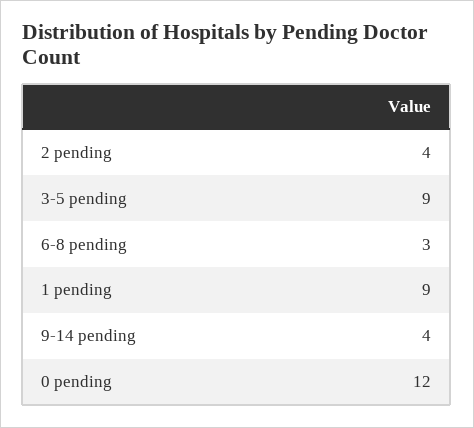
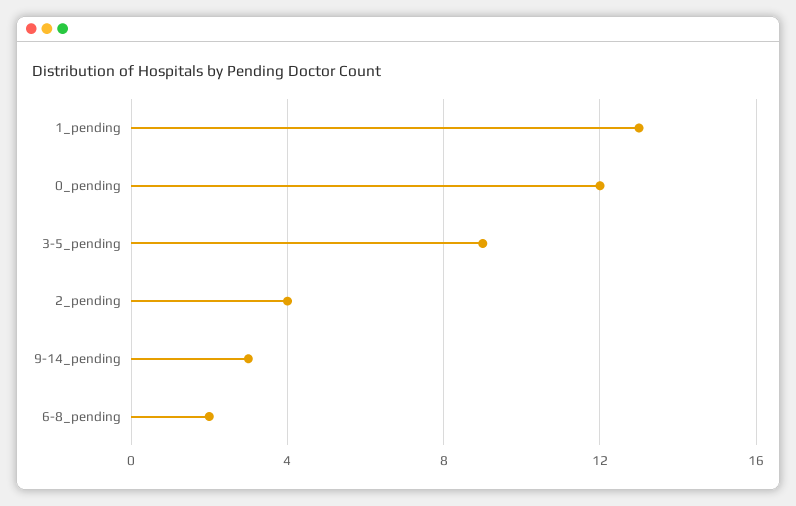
6-8 pending: 3 -> 2
1 pending: 9 -> 13
9-14 pending: 4 -> 3

